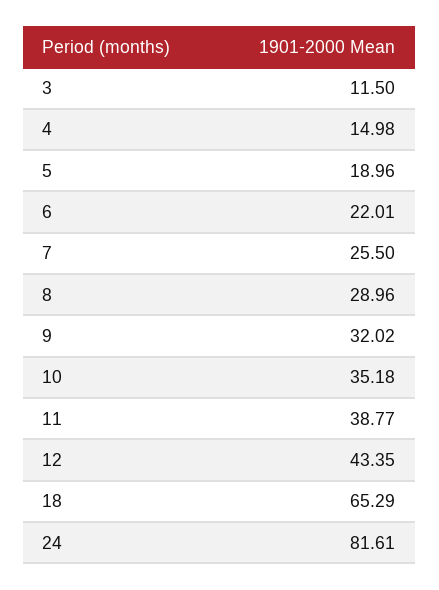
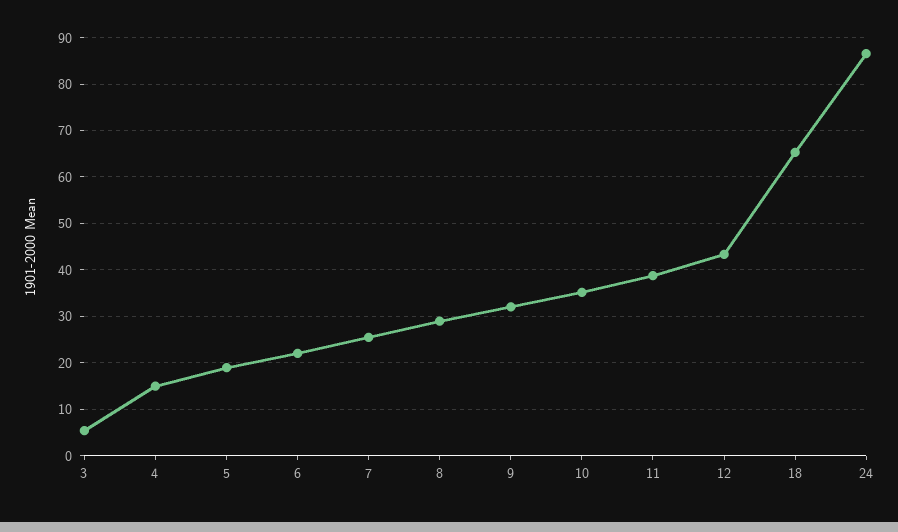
3: 11.5 -> 6
24: 81.61 -> 86

